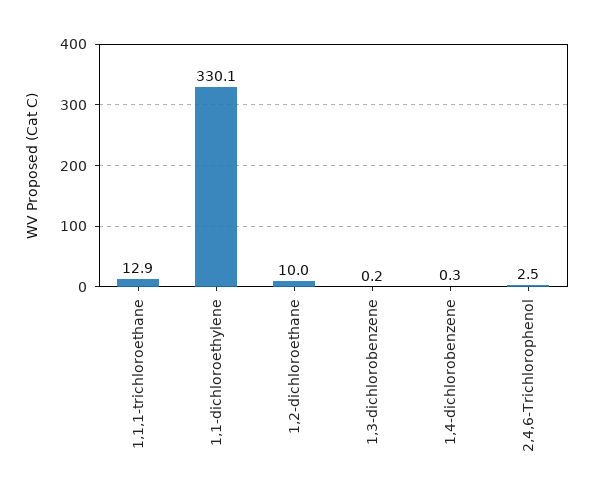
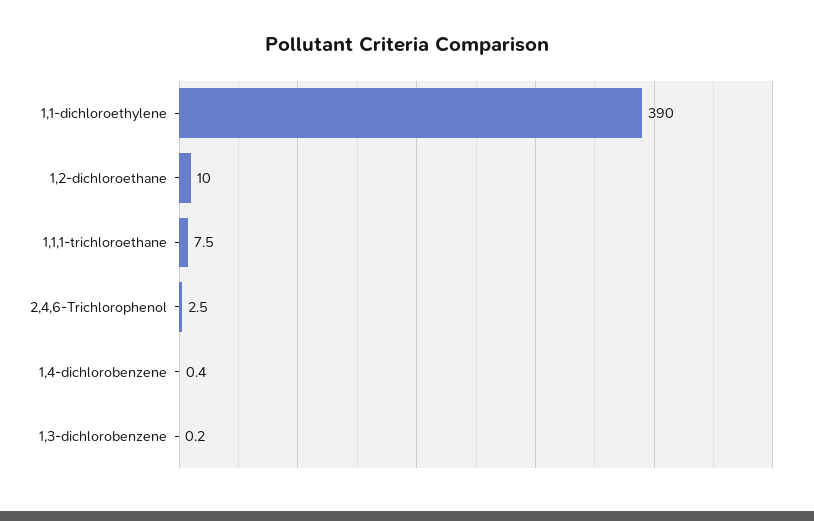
1,1,1-trichloroethane: 12.9 -> 7.5
1,1-dichloroethylene: 330.1 -> 390
1,4-dichlorobenzene: 0.3 -> 0.4

